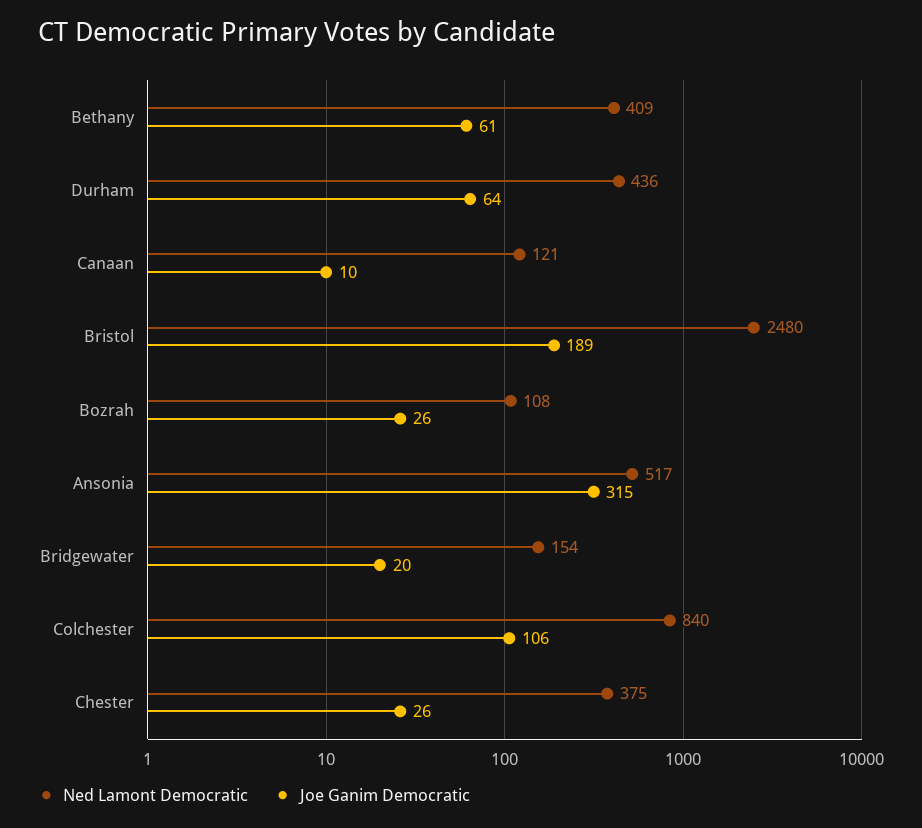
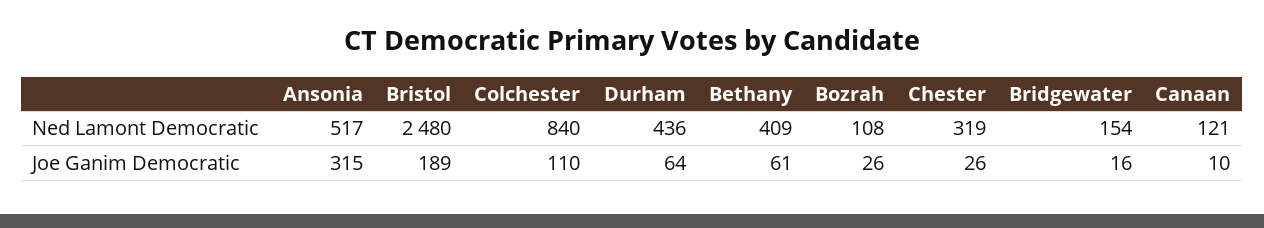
Joe Ganim Democratic, Bridgewater: 20 -> 16
Joe Ganim Democratic, Colchester: 106 -> 110
Ned Lamont Democratic, Chester: 375 -> 319

